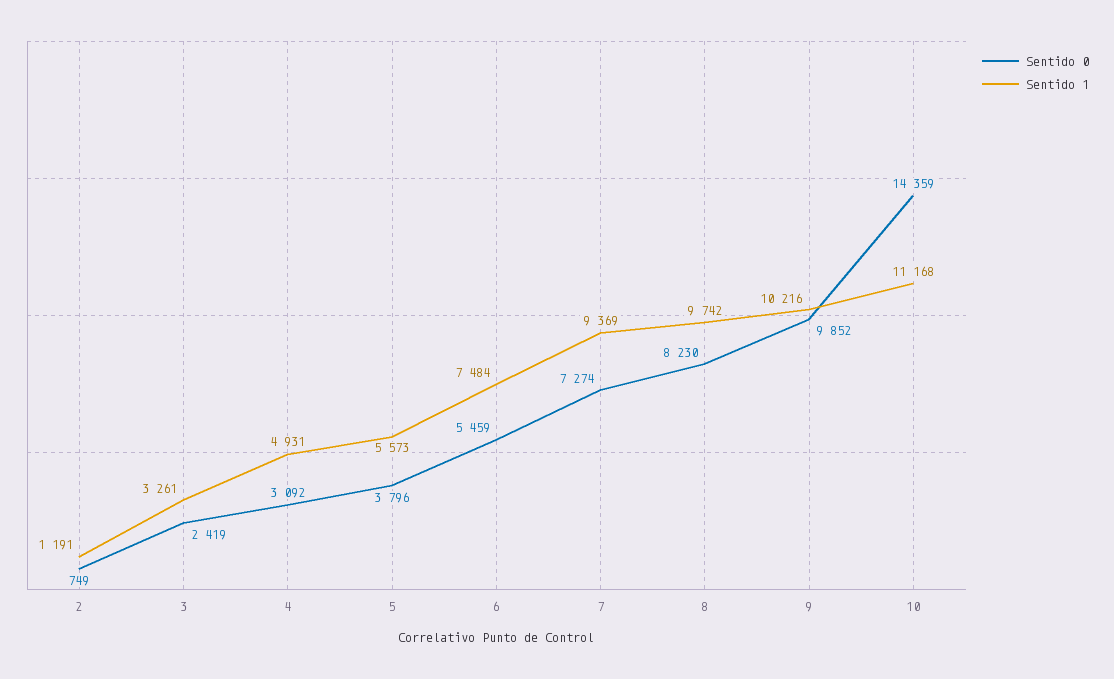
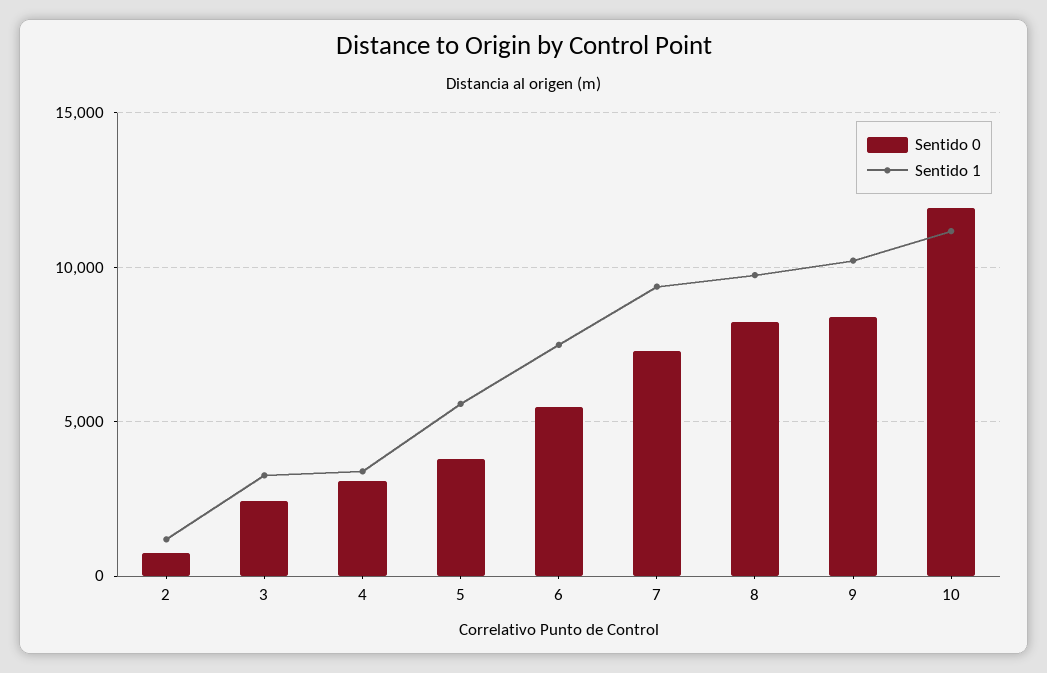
Sentido 1, 4: 4931 -> 3500
Sentido 0, 9: 9852 -> 8500
Sentido 0, 10: 14359 -> 12000

